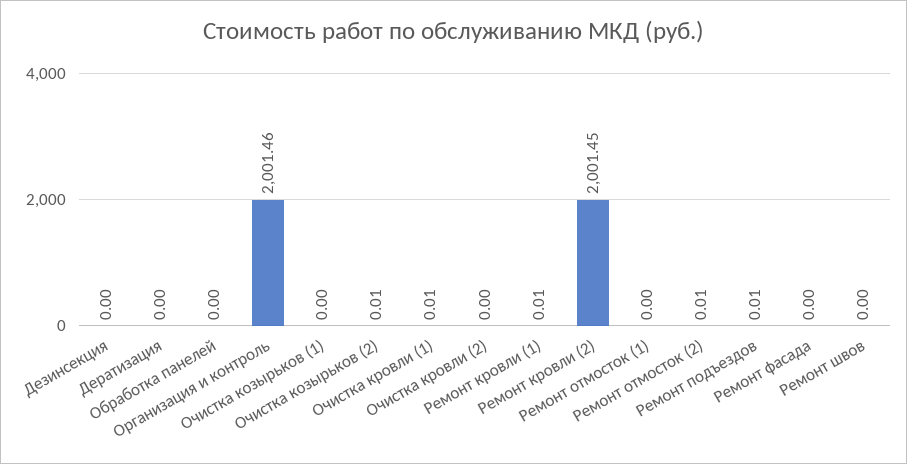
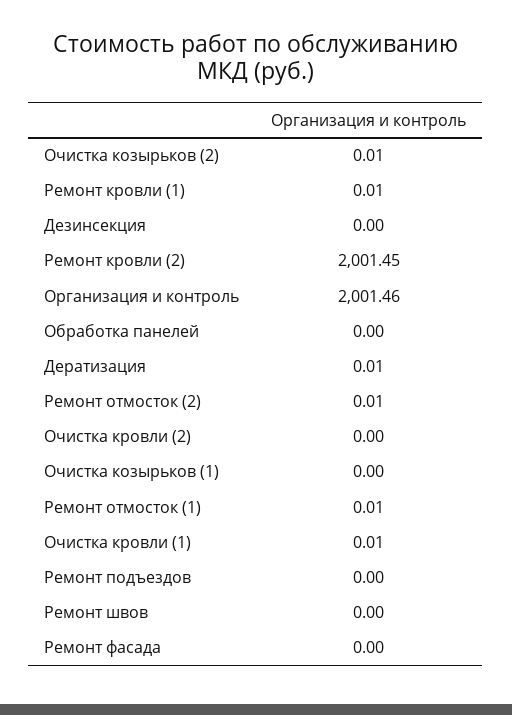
Дератизация: 0 -> 0.01
Ремонт отмосток (1): 0 -> 0.01
Ремонт подъездов: 0.01 -> 0

